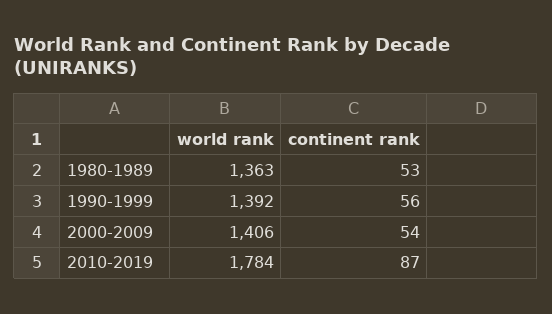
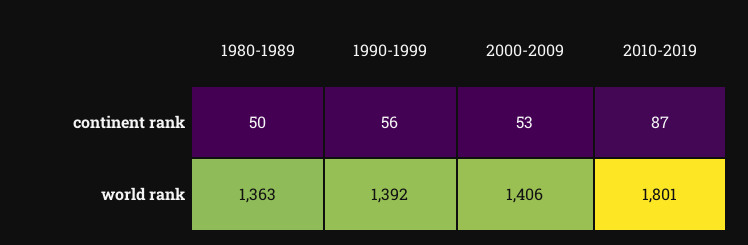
continent rank, 1980-1989: 53 -> 50
continent rank, 2000-2009: 54 -> 53
world rank, 2010-2019: 1784 -> 1801

